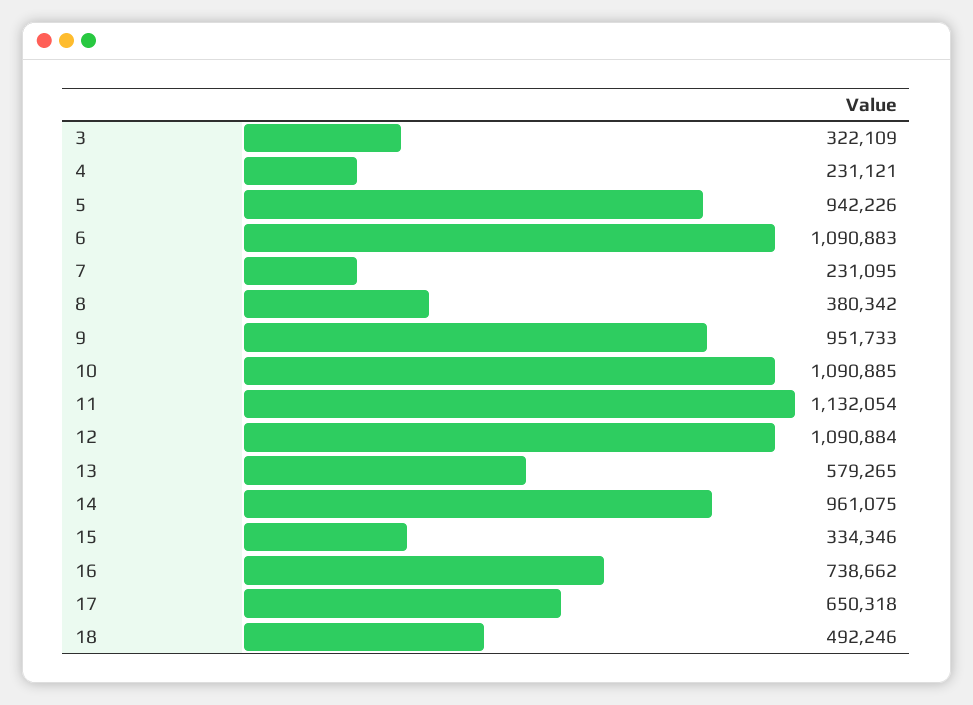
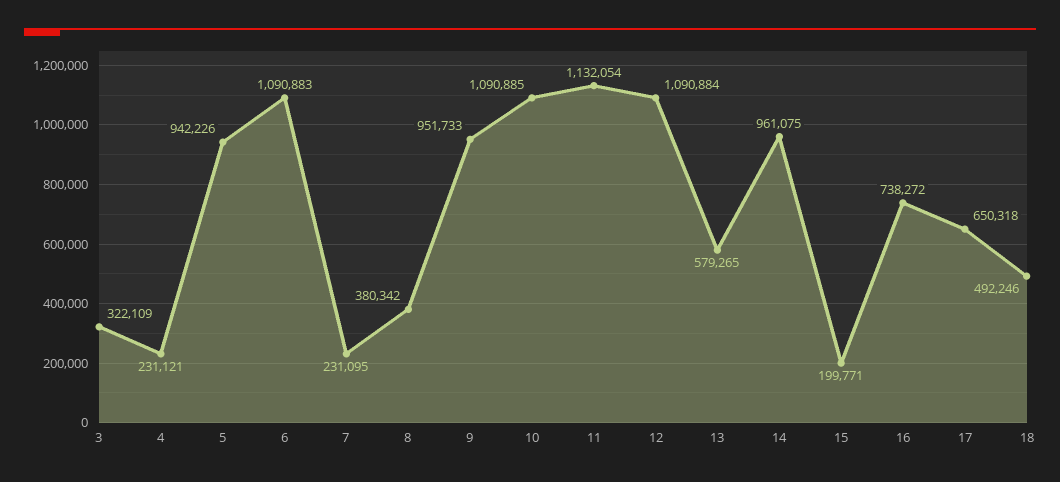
15: 334346 -> 199771
16: 738662 -> 738272

